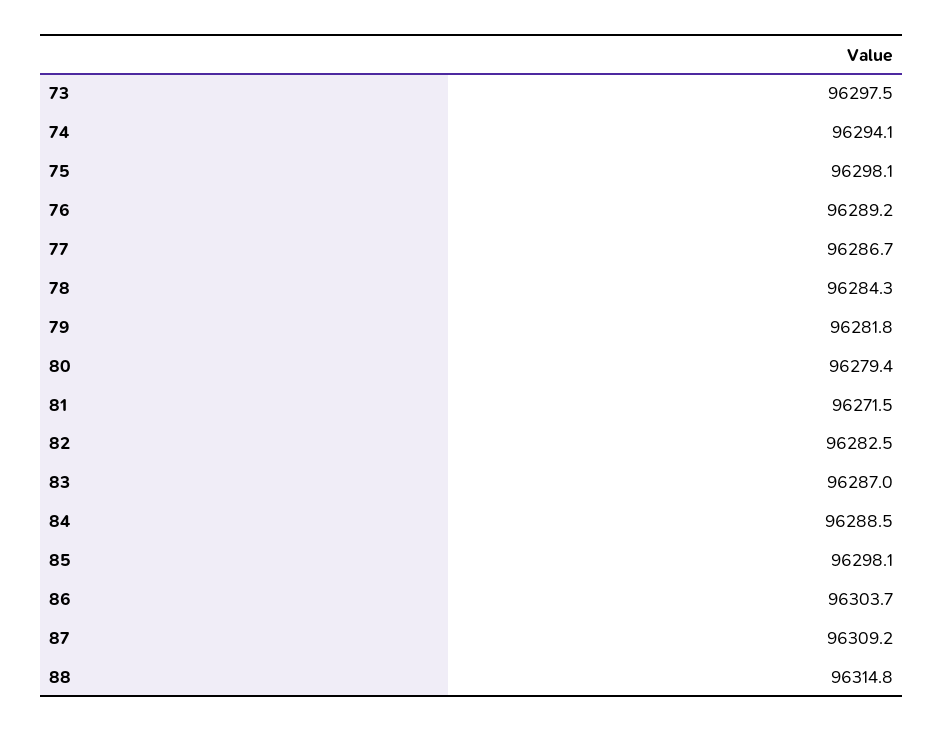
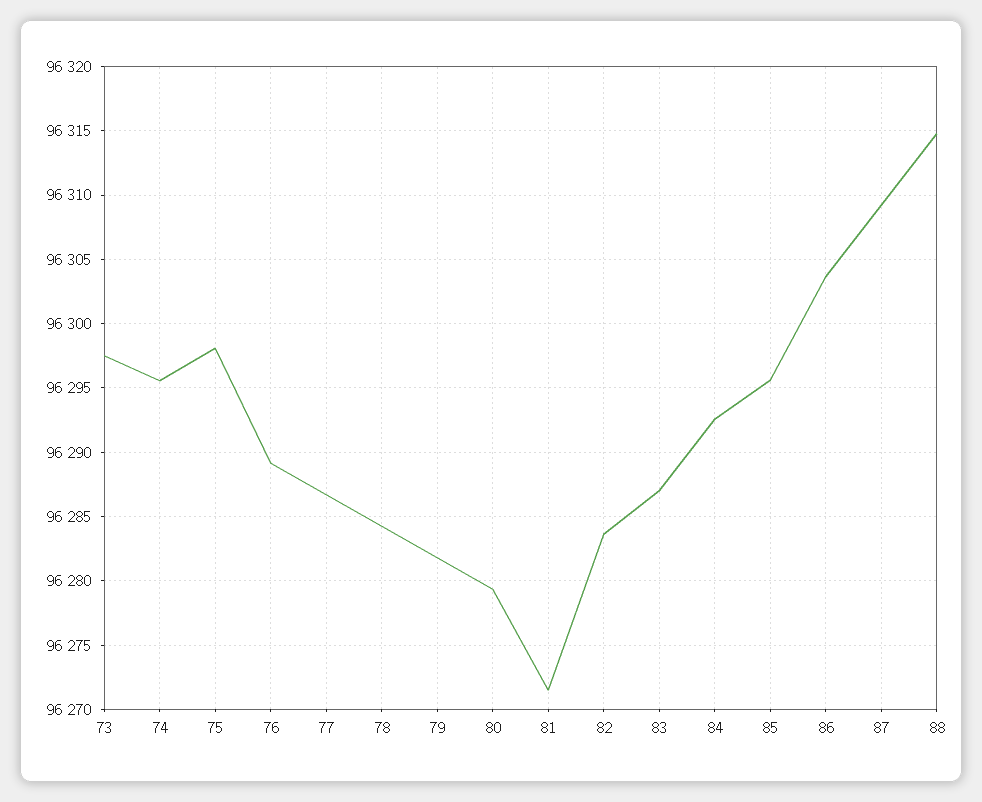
74: 96294.1 -> 96295.5
82: 96282.5 -> 96283.5
84: 96288.5 -> 96292.5
85: 96298.1 -> 96295.5

